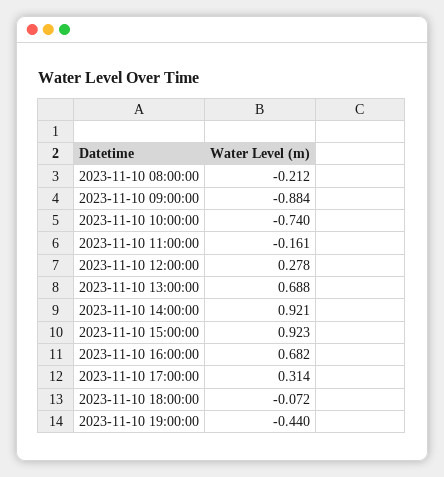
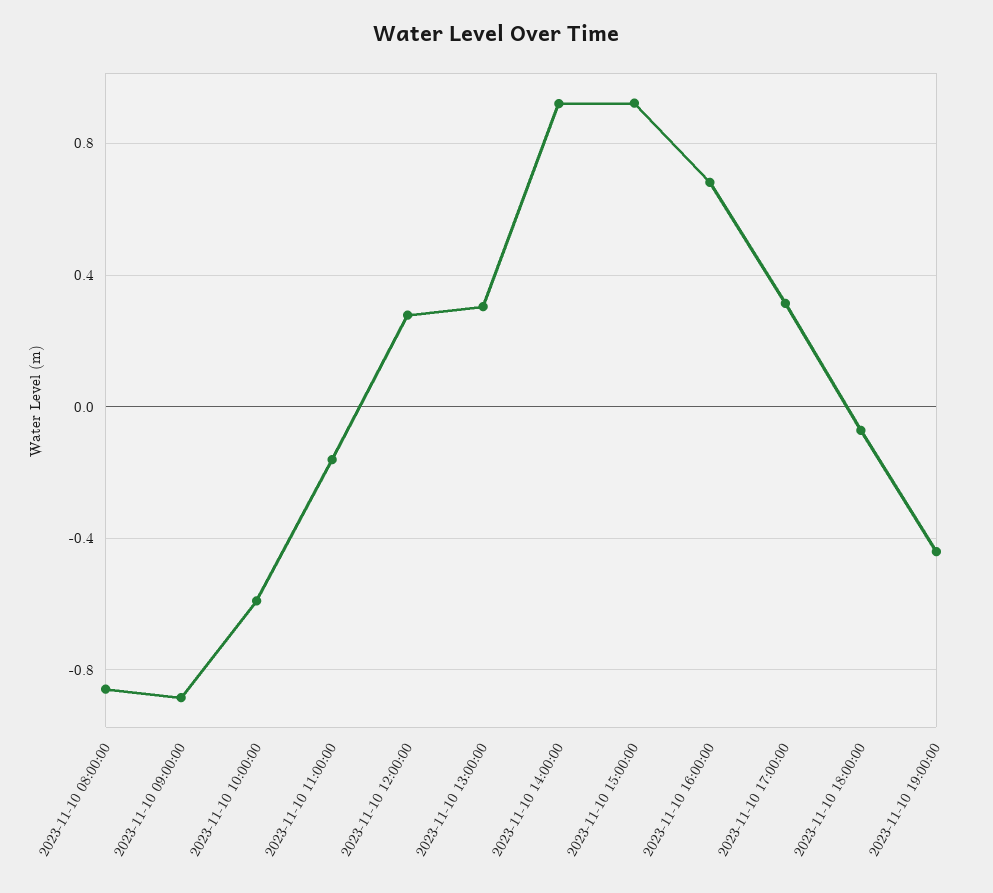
2023-11-10 08:00:00: -0.212 -> -0.85
2023-11-10 10:00:00: -0.74 -> -0.6
2023-11-10 13:00:00: 0.688 -> 0.3

